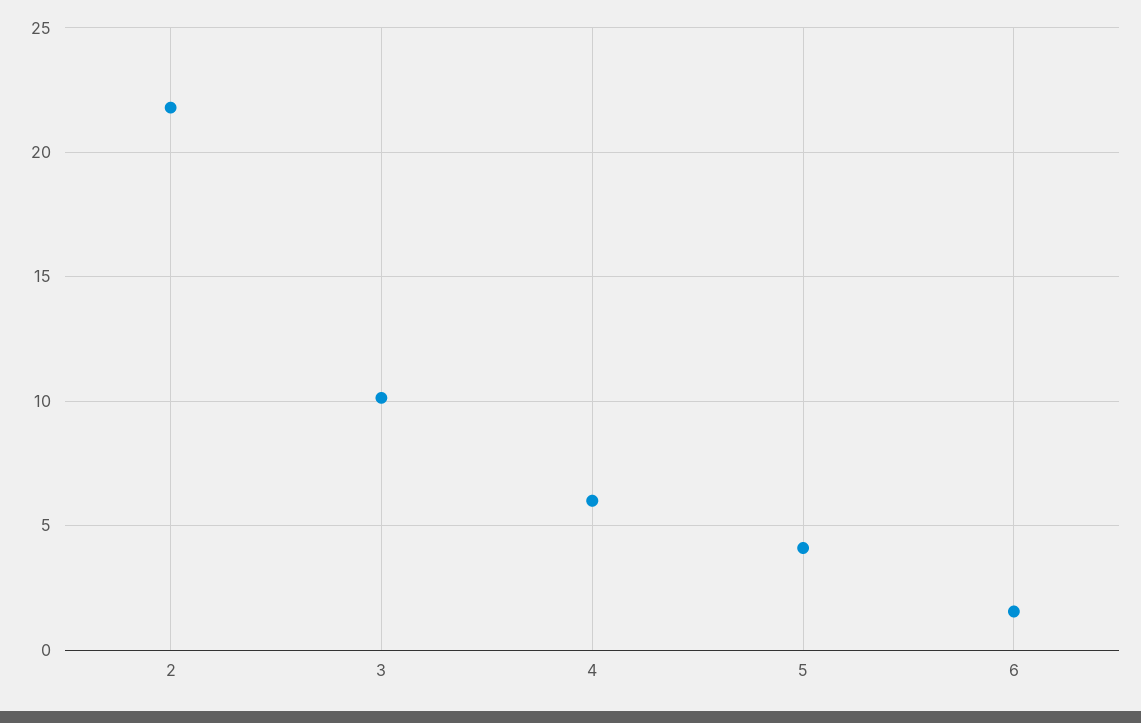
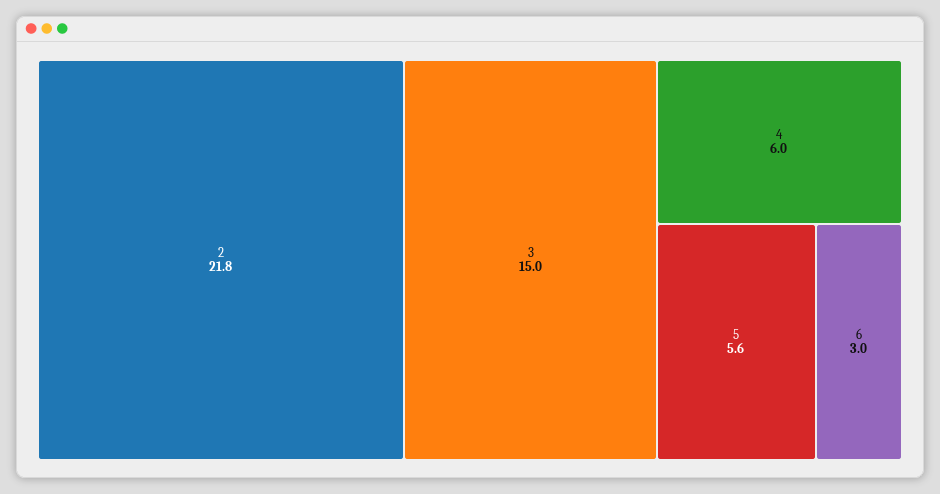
3: 10 -> 15
5: 4 -> 5.6
6: 1.5 -> 3

